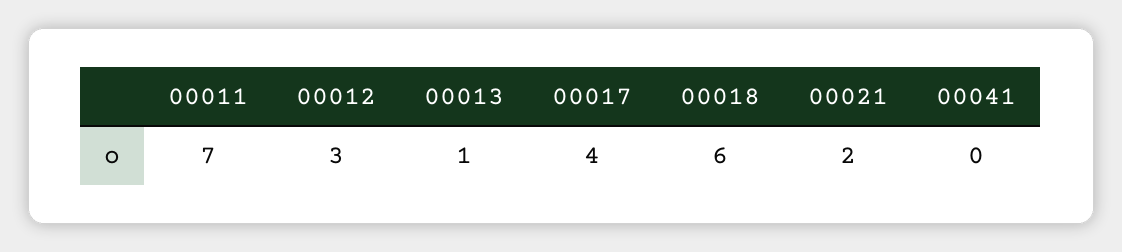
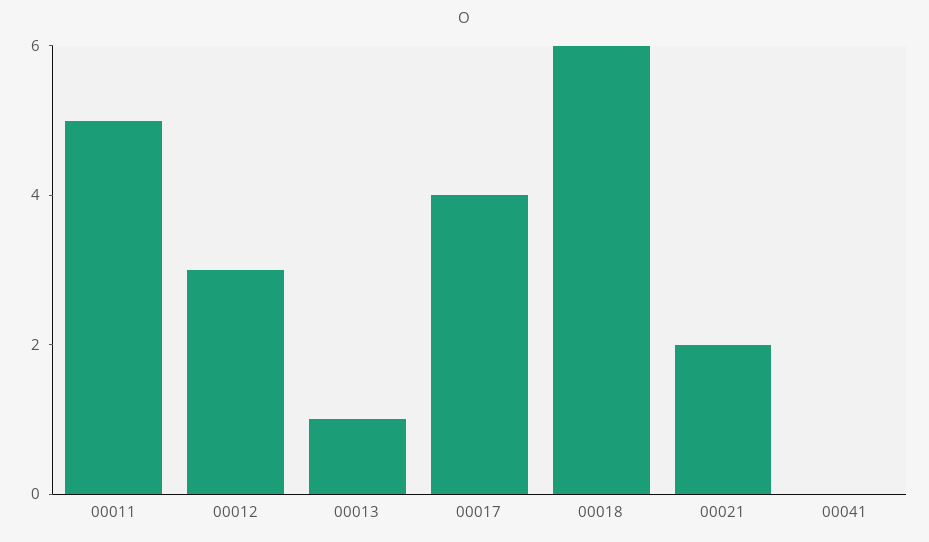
00011: 7 -> 5

